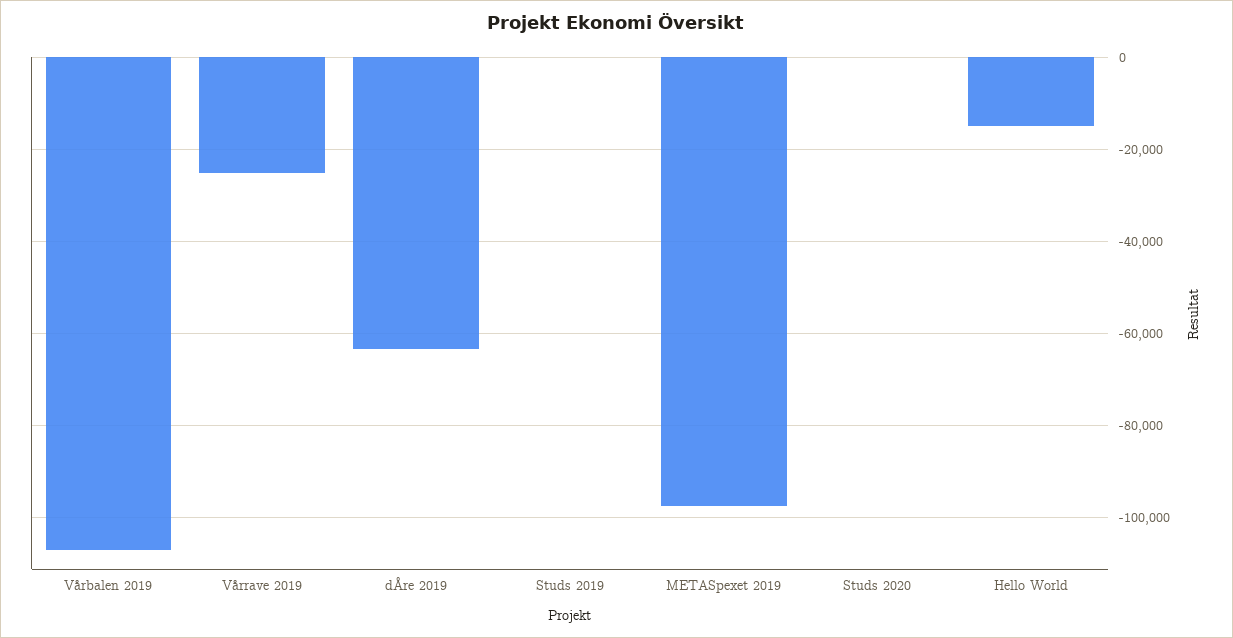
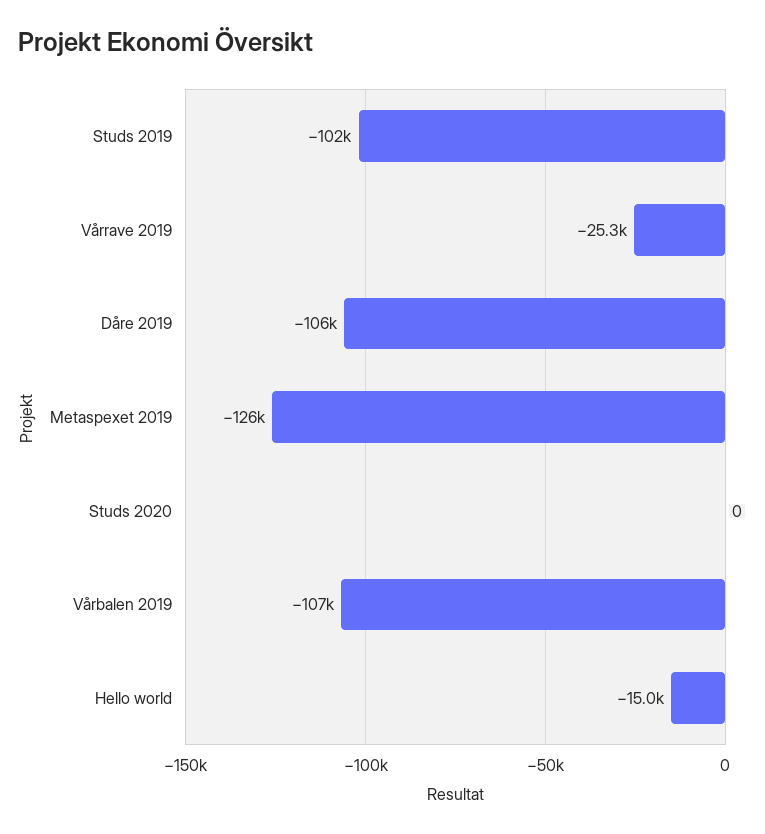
dÅre 2019: -64000 -> -106000
Studs 2019: 0 -> -102000
METASpexet 2019: -98000 -> -126000

